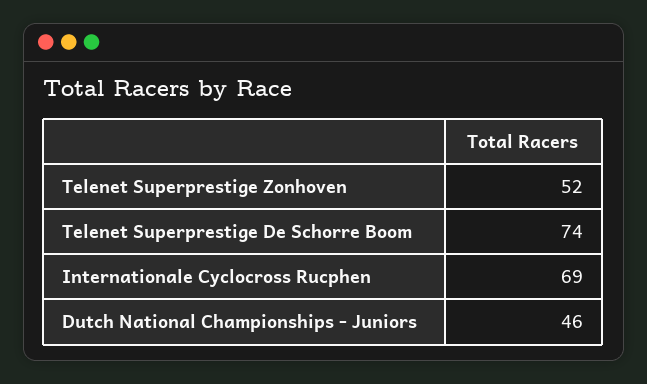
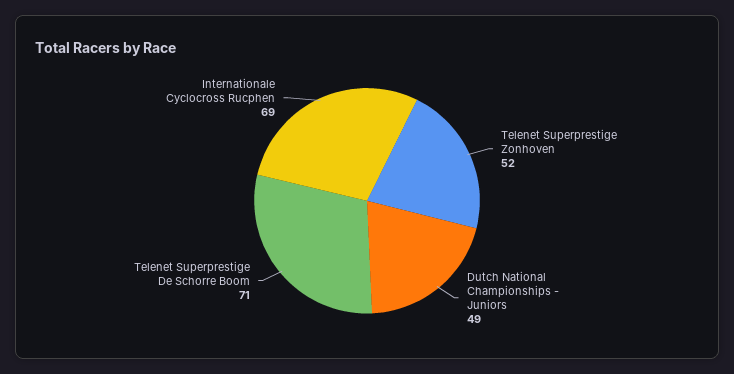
Telenet Superprestige De Schorre Boom: 74 -> 71
Dutch National Championships - Juniors: 46 -> 49

